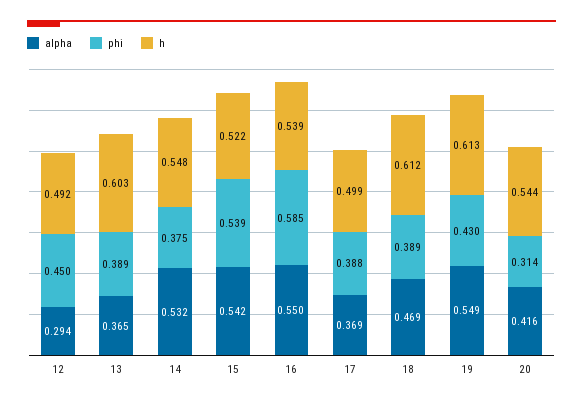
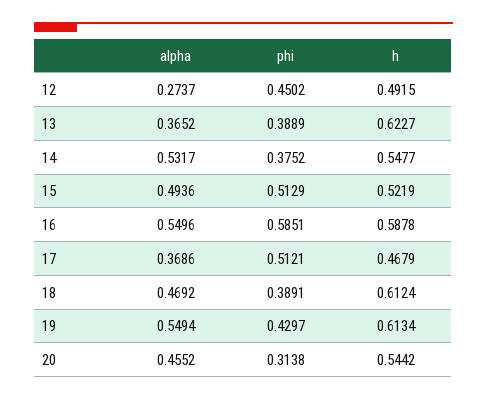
alpha, 12: 0.294 -> 0.2737
h, 13: 0.603 -> 0.6227
alpha, 15: 0.542 -> 0.4936
phi, 15: 0.539 -> 0.5129
h, 16: 0.539 -> 0.5878
phi, 17: 0.388 -> 0.5121
h, 17: 0.499 -> 0.4679
alpha, 20: 0.416 -> 0.4552

